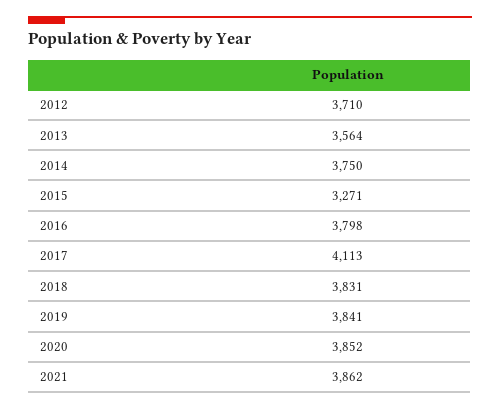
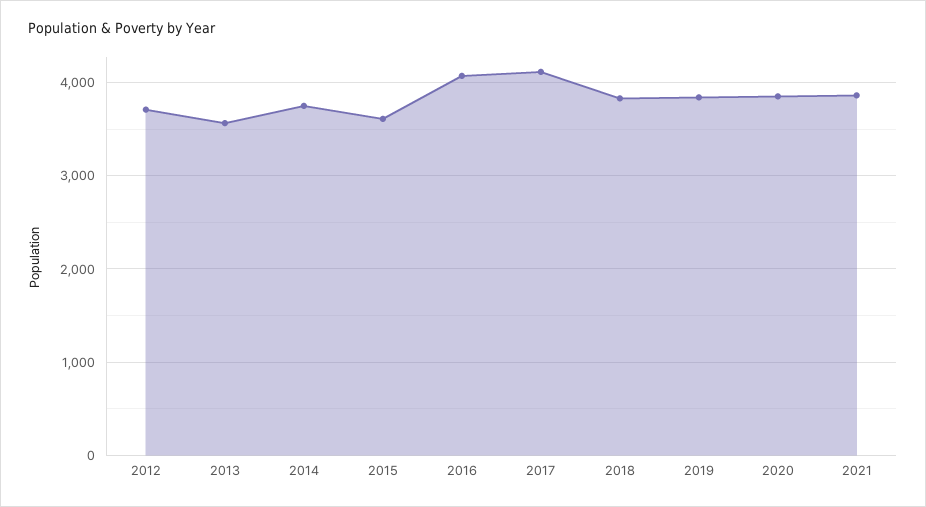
2015: 3271 -> 3600
2016: 3798 -> 4100

